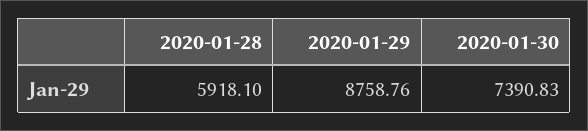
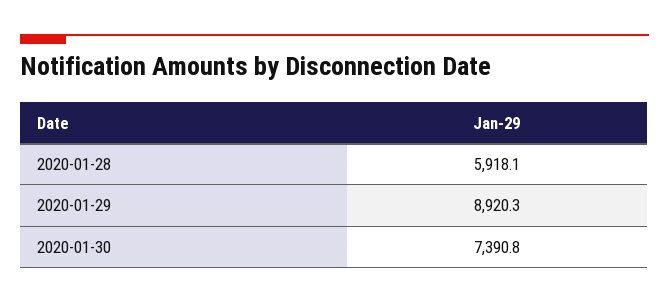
2020-01-29: 8758.76 -> 8920.3

